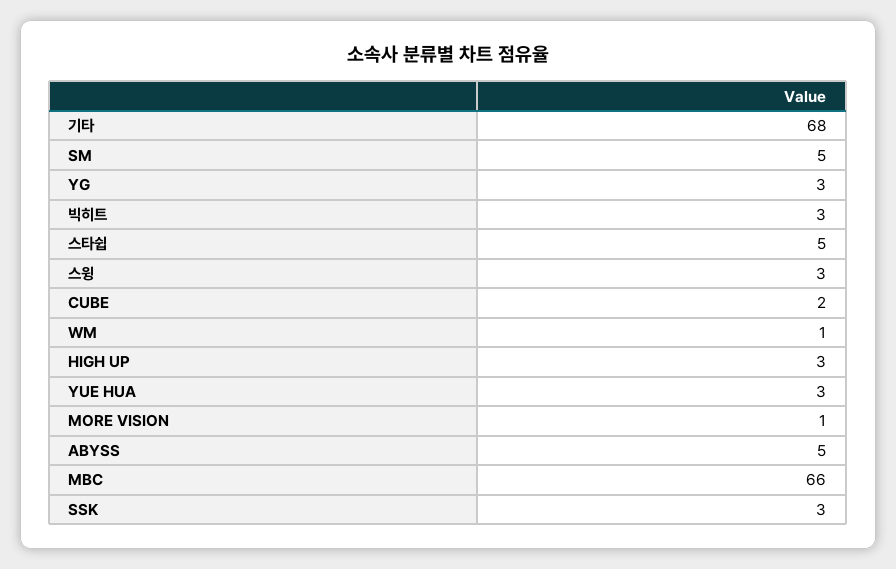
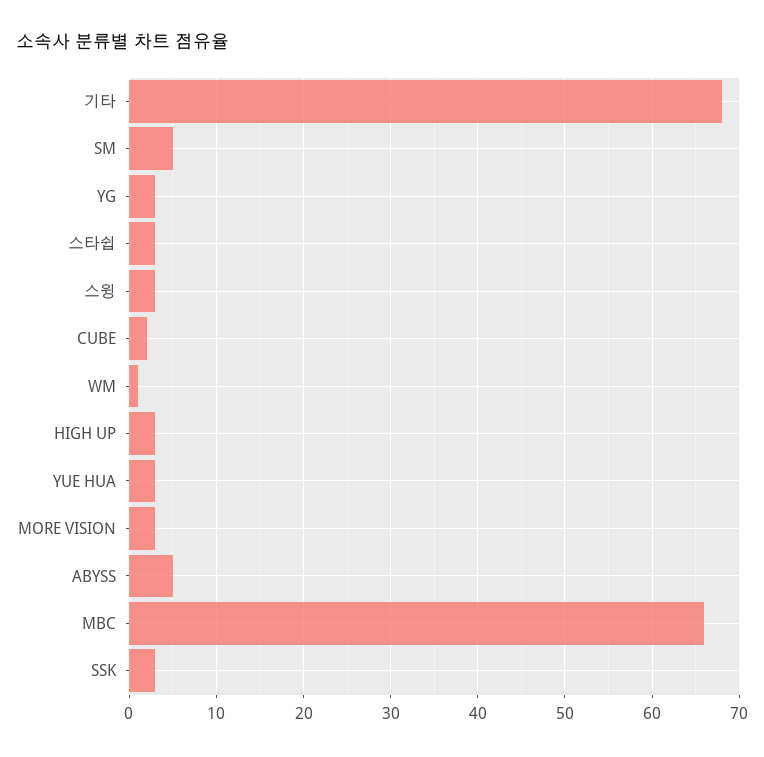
빅히트: 3 -> none
스타쉽: 5 -> 3
MORE VISION: 1 -> 3

